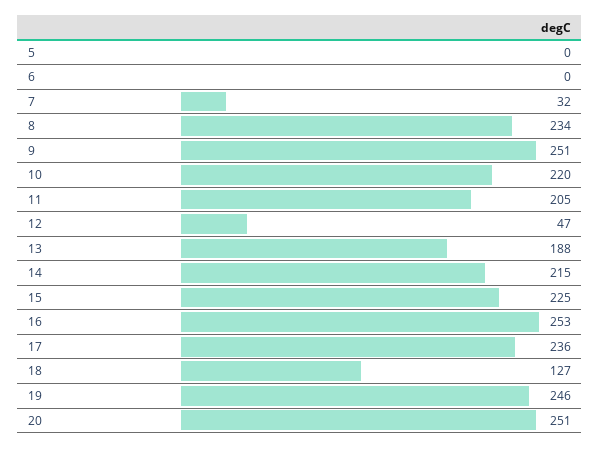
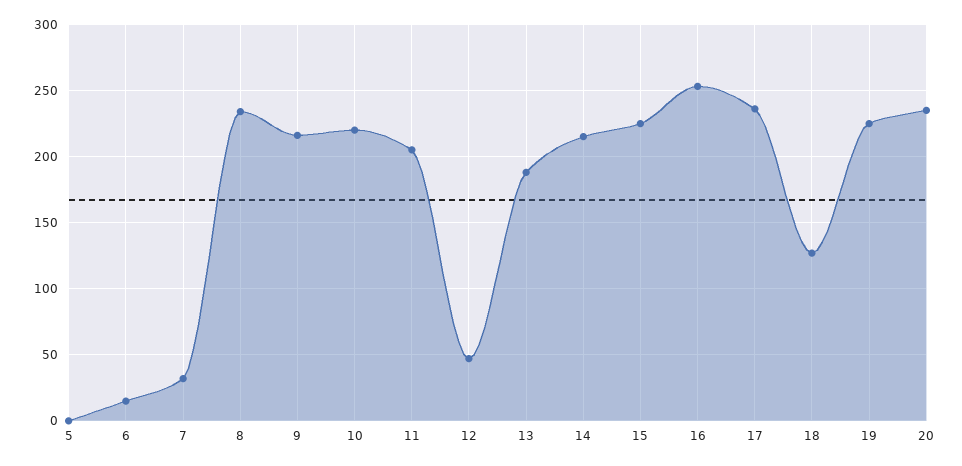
6: 0 -> 15
9: 251 -> 215
19: 246 -> 225
20: 251 -> 235

